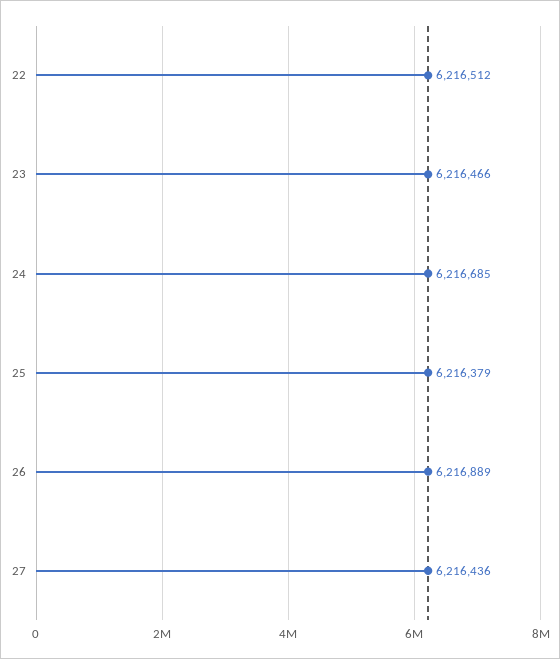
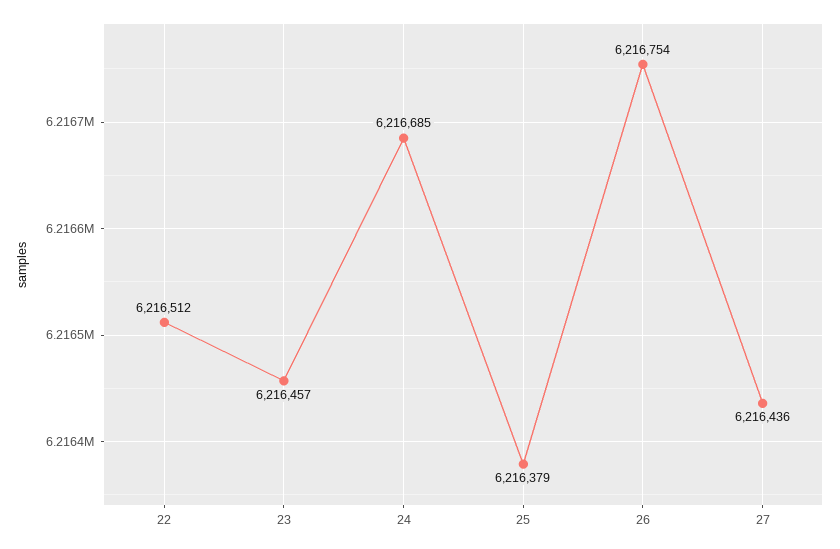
23: 6216466 -> 6216457
26: 6216889 -> 6216754

